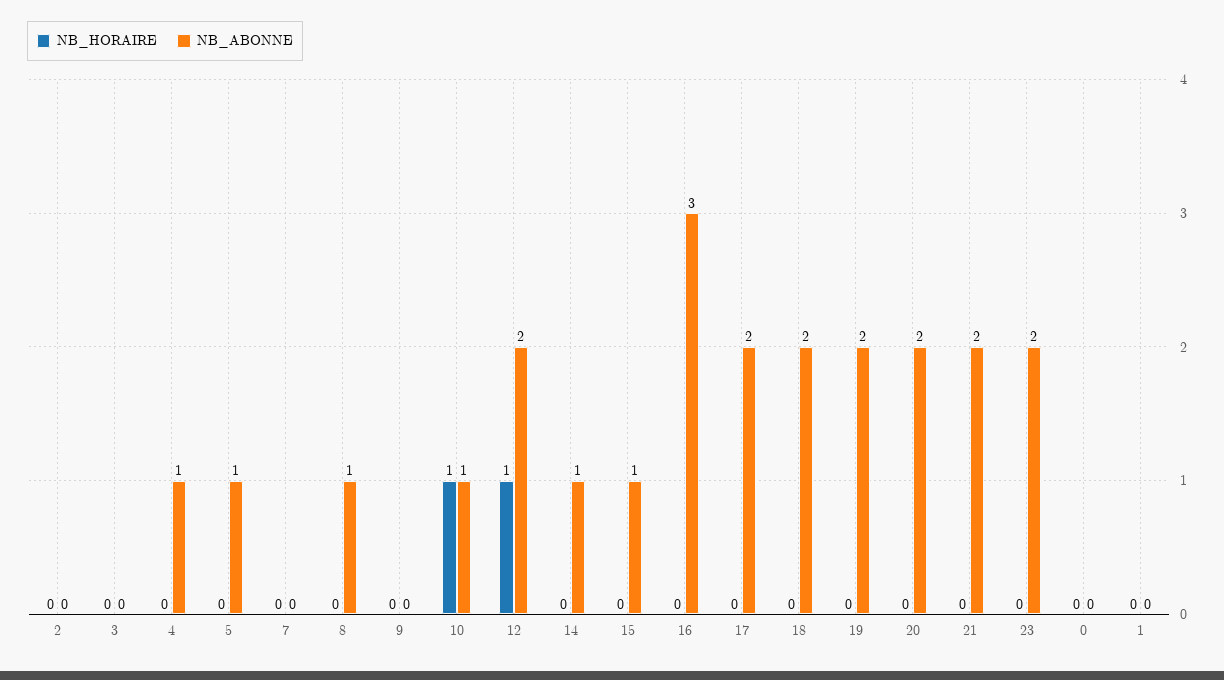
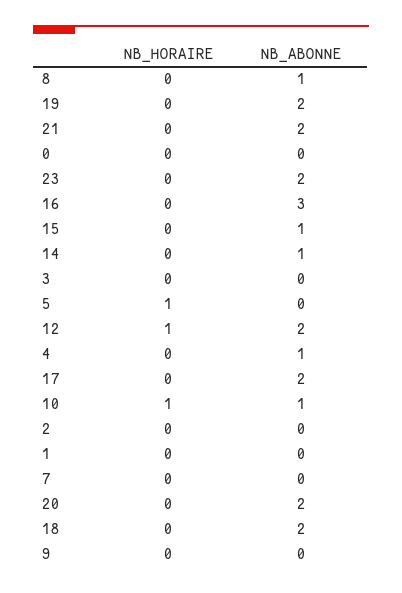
NB_HORAIRE, 5: 0 -> 1
NB_ABONNE, 5: 1 -> 0

